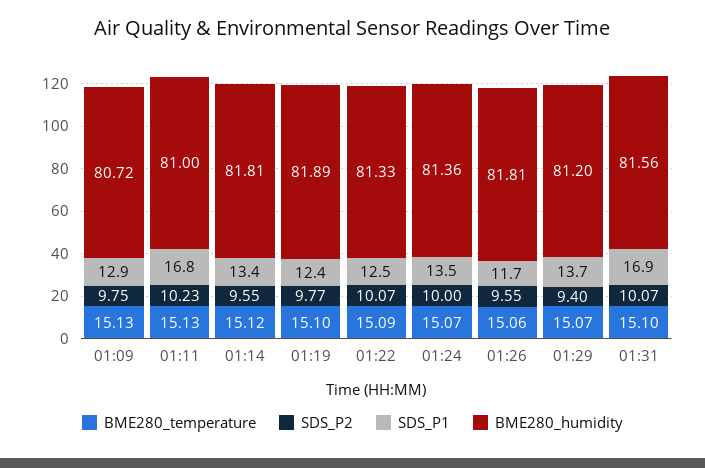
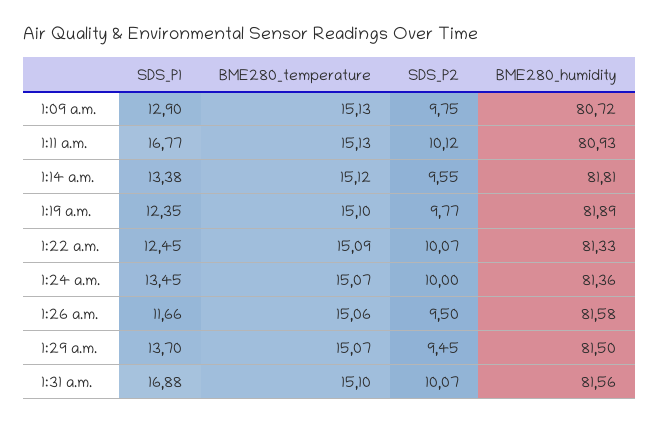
SDS_P2, 01:11: 10.23 -> 10.12
BME280_humidity, 01:11: 81 -> 80.93
SDS_P2, 01:26: 9.55 -> 9.5
BME280_humidity, 01:26: 81.81 -> 81.58
SDS_P2, 01:29: 9.4 -> 9.45
BME280_humidity, 01:29: 81.2 -> 81.5

